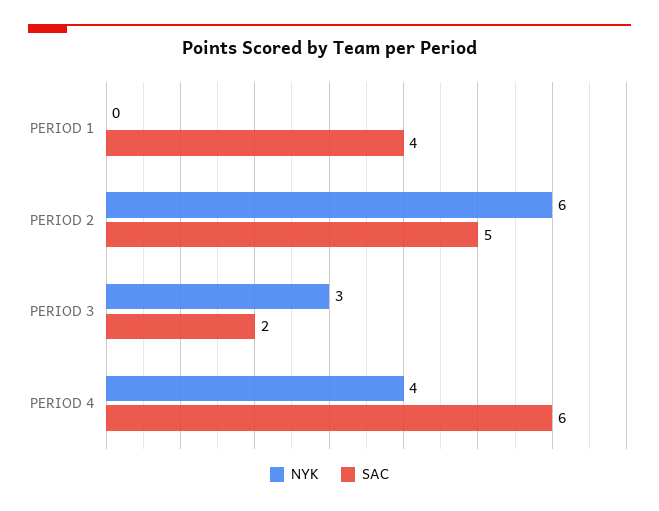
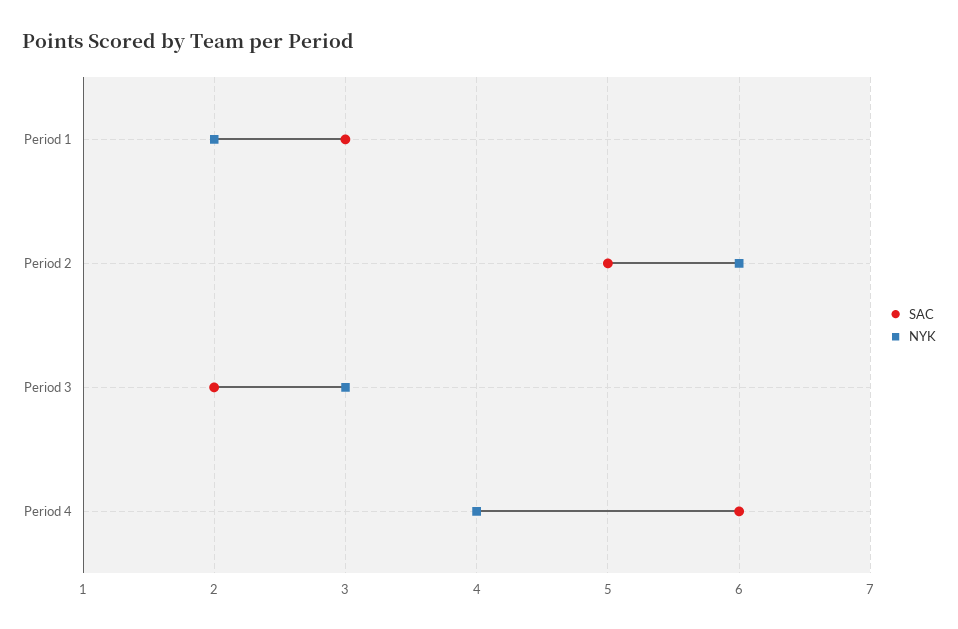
NYK, PERIOD 1: 0 -> 2
SAC, PERIOD 1: 4 -> 3

